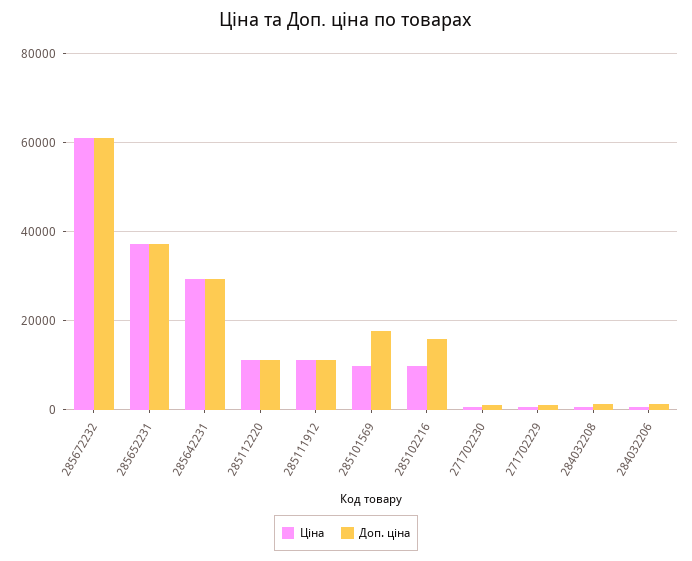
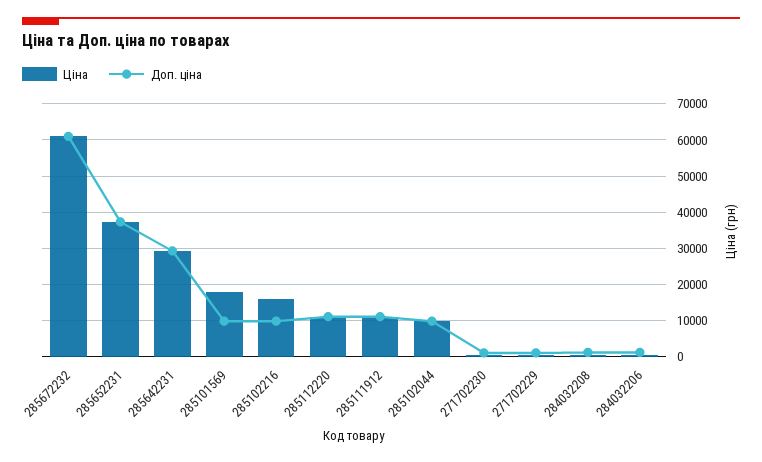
Ціна, 285101569: 10000 -> 18000
Доп. ціна, 285101569: 18000 -> 10000
Ціна, 285102216: 10000 -> 16000
Доп. ціна, 285102216: 16000 -> 10000
Ціна, 285102044: none -> 10000
Доп. ціна, 285102044: none -> 10000

